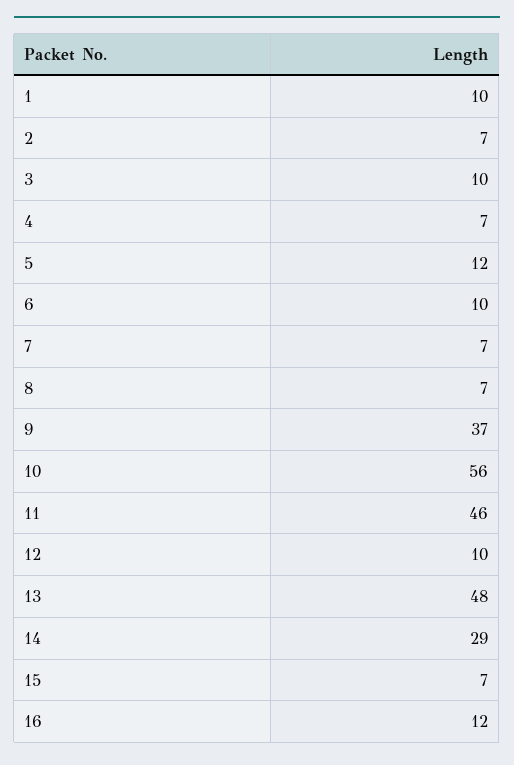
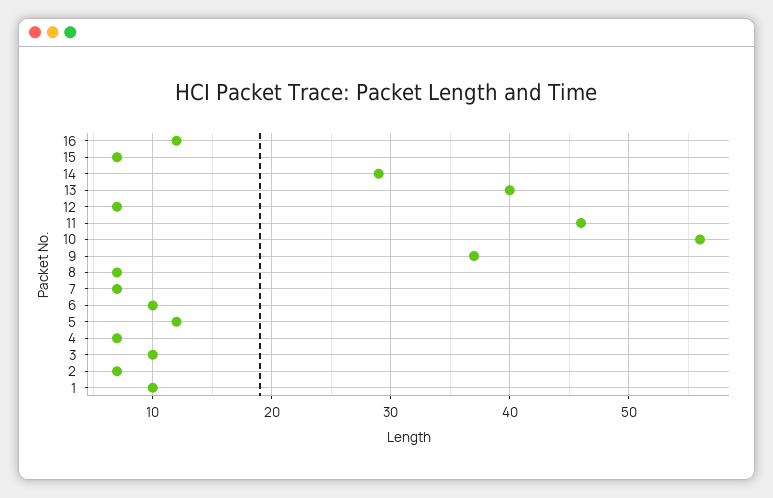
12: 10 -> 7
13: 48 -> 40

